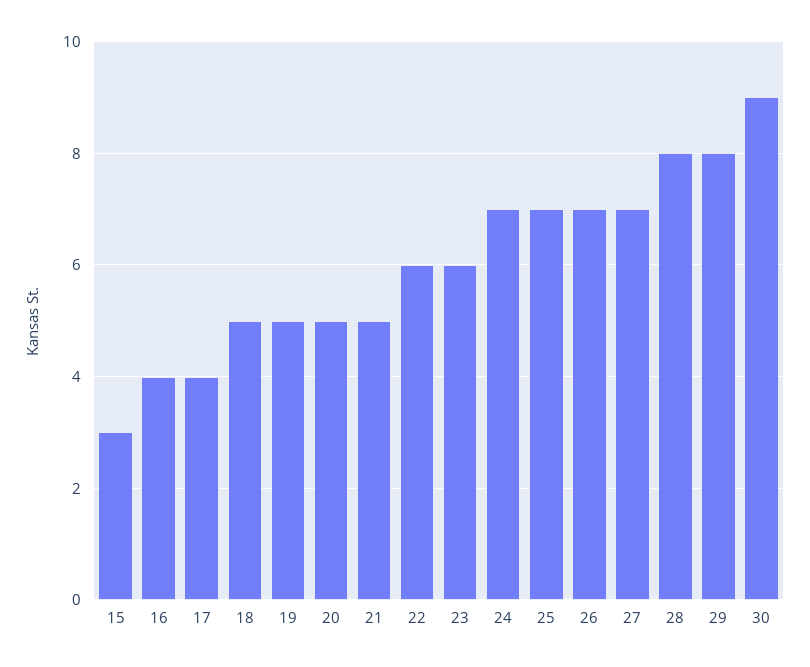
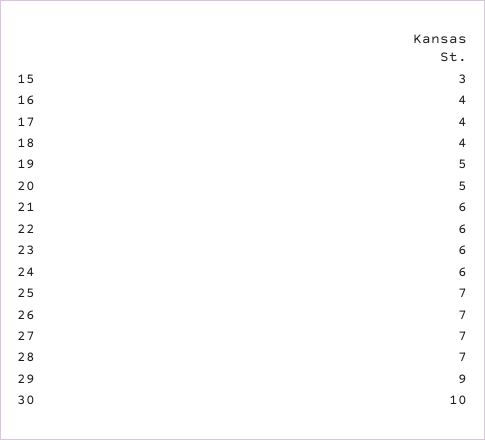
18: 5 -> 4
21: 5 -> 6
24: 7 -> 6
28: 8 -> 7
29: 8 -> 9
30: 9 -> 10

